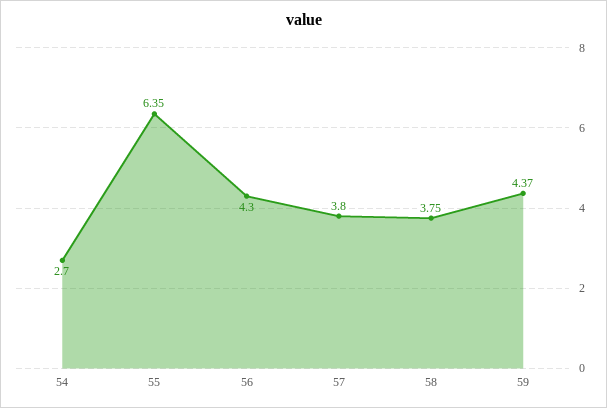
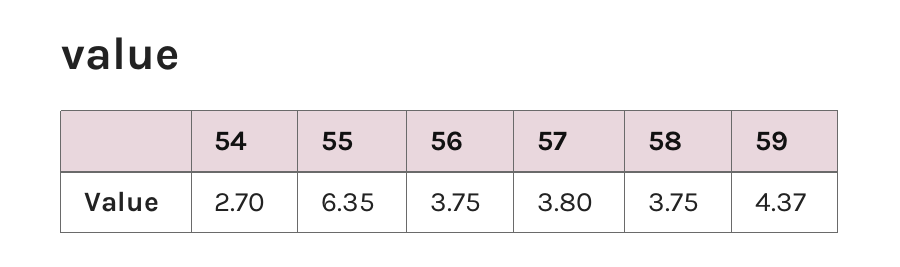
56: 4.3 -> 3.75

